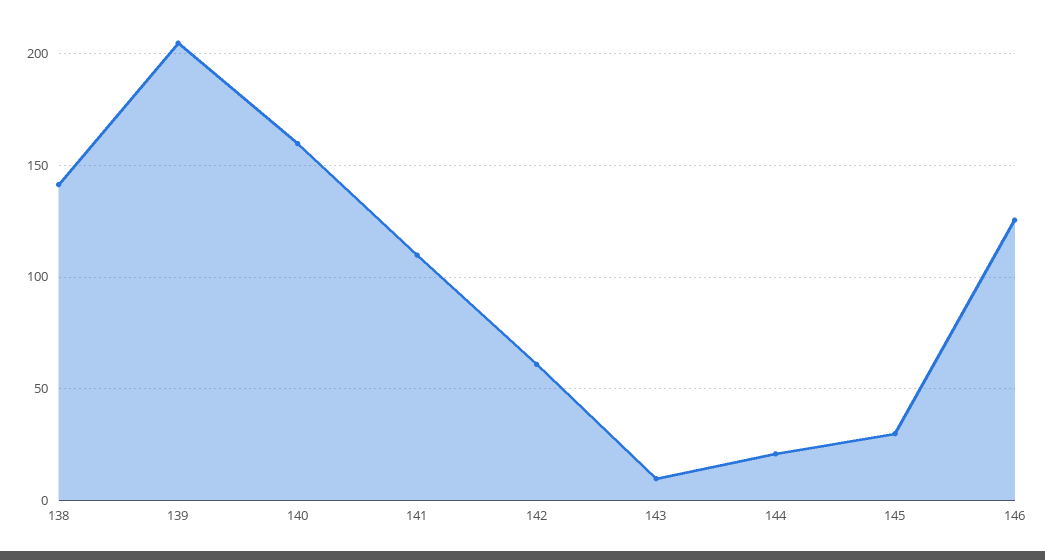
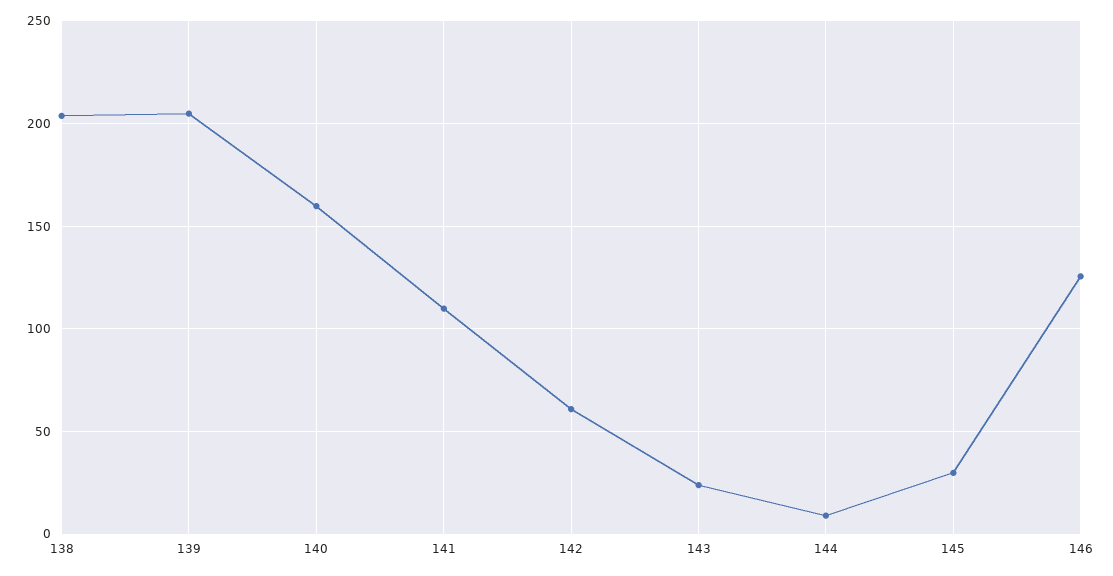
138: 140 -> 205
143: 10 -> 25
144: 20 -> 10

